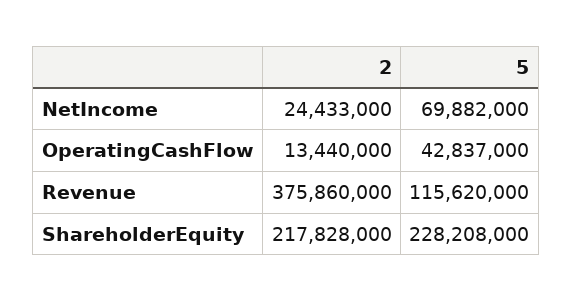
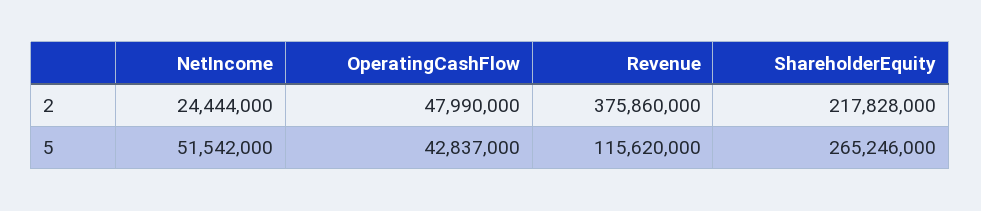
2, NetIncome: 24433000 -> 24444000
5, NetIncome: 69882000 -> 51542000
2, OperatingCashFlow: 13440000 -> 47990000
5, ShareholderEquity: 228208000 -> 265246000

